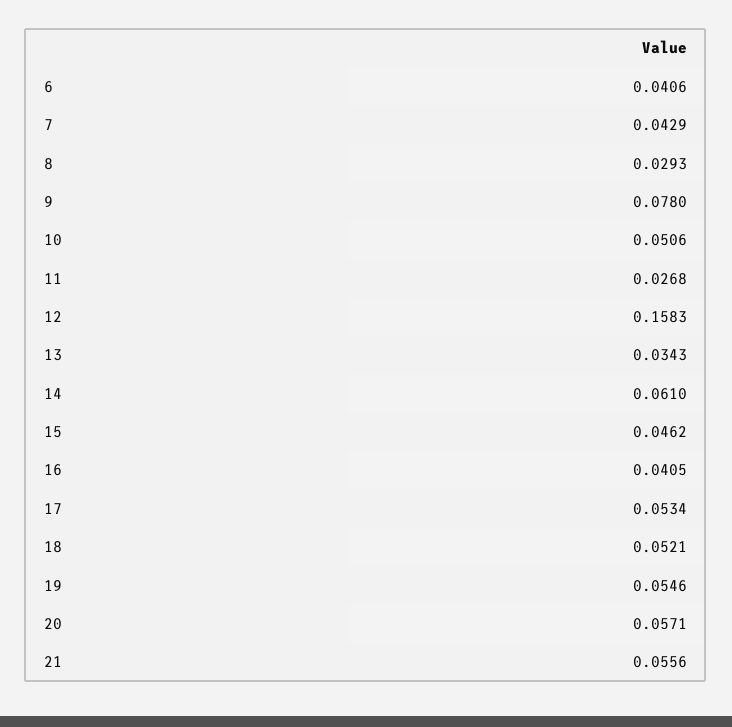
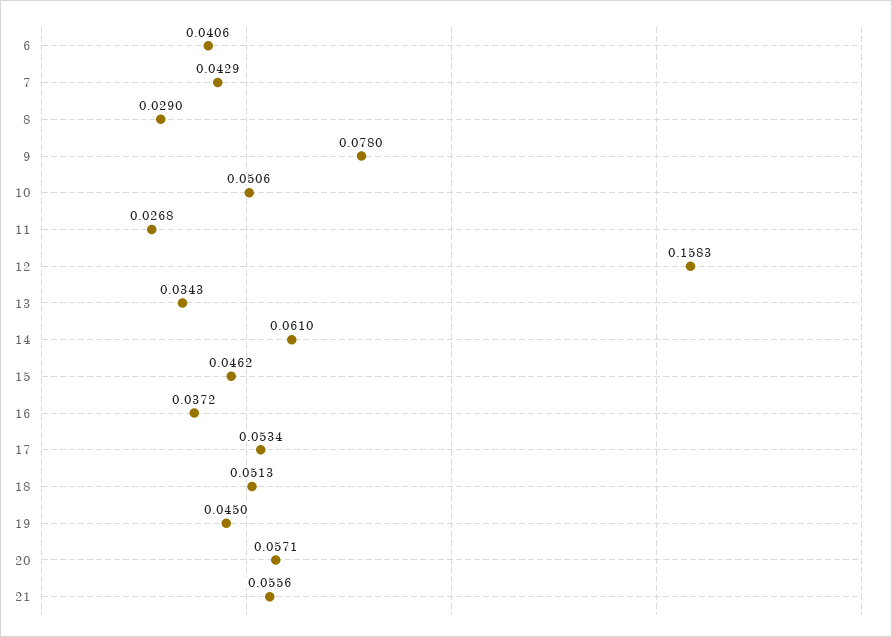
8: 0.0293 -> 0.029
16: 0.0405 -> 0.0372
18: 0.0521 -> 0.0513
19: 0.0546 -> 0.045

